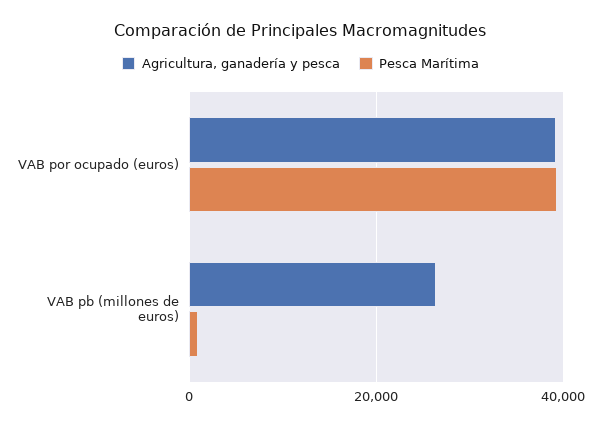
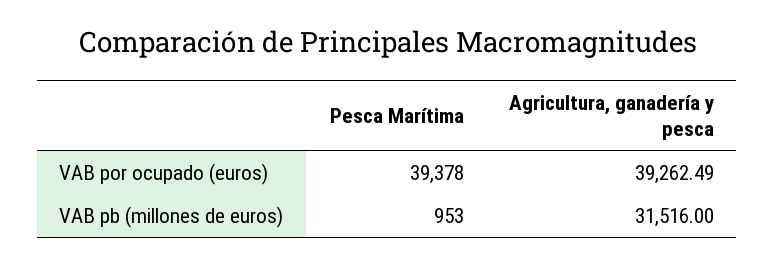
Agricultura, ganadería y pesca, VAB pb (millones de euros): 26000 -> 31516

